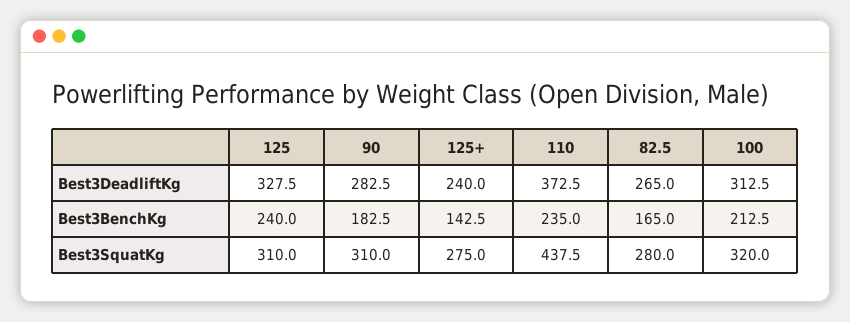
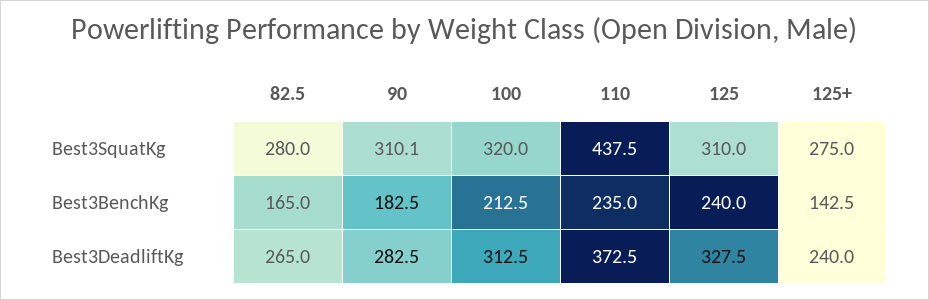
90, Best3SquatKg: 310 -> 310.1

